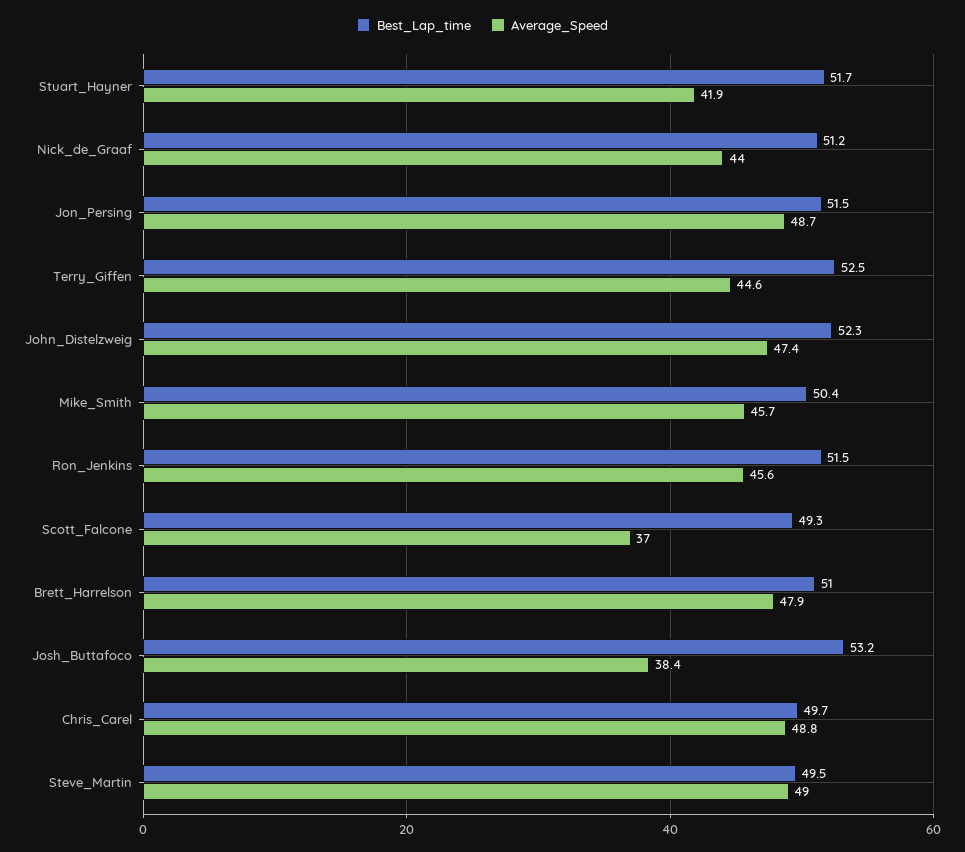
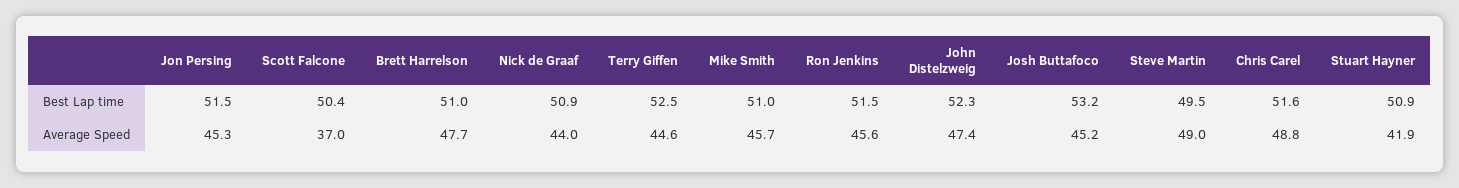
Best_Lap_time, Stuart_Hayner: 51.7 -> 50.9
Best_Lap_time, Nick_de_Graaf: 51.2 -> 50.9
Average_Speed, Jon_Persing: 48.7 -> 45.3
Best_Lap_time, Mike_Smith: 50.4 -> 51
Best_Lap_time, Scott_Falcone: 49.3 -> 50.4
Average_Speed, Brett_Harrelson: 47.9 -> 47.7
Average_Speed, Josh_Buttafoco: 38.4 -> 45.2
Best_Lap_time, Chris_Carel: 49.7 -> 51.6

